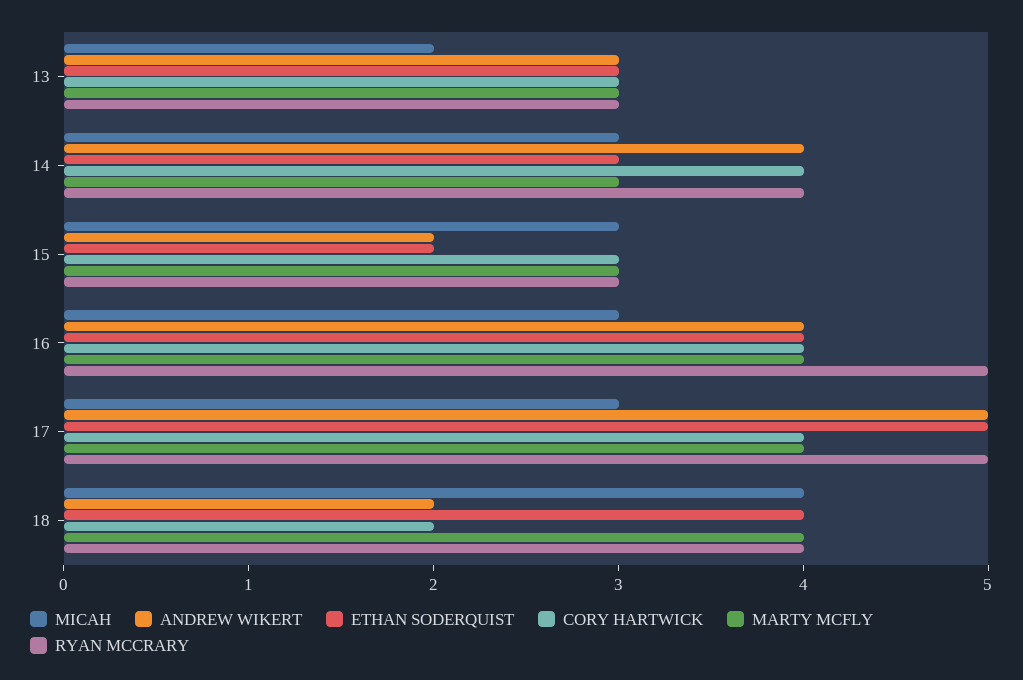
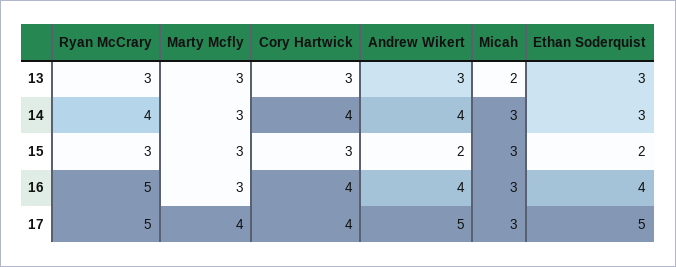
MARTY MCFLY, 16: 4 -> 3
MICAH, 18: 4 -> none
ANDREW WIKERT, 18: 2 -> none
ETHAN SODERQUIST, 18: 4 -> none
CORY HARTWICK, 18: 2 -> none
MARTY MCFLY, 18: 4 -> none
RYAN MCCRARY, 18: 4 -> none

